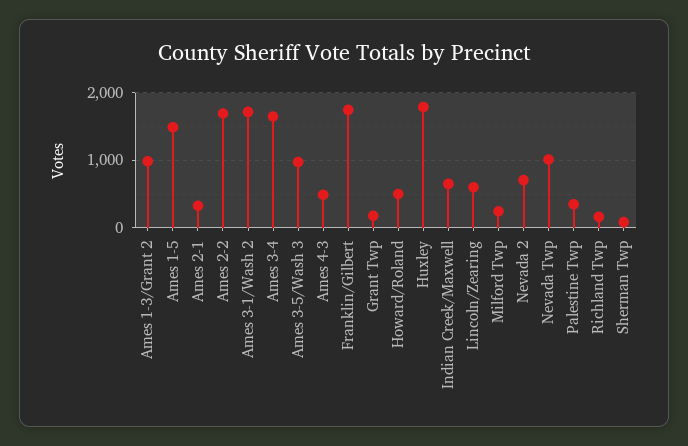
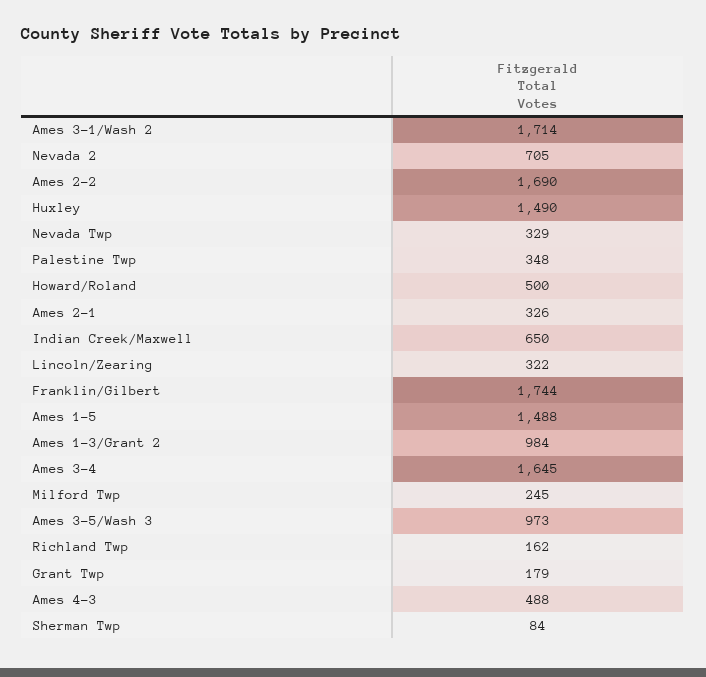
Huxley: 1800 -> 1490
Lincoln/Zearing: 600 -> 322
Nevada Twp: 1000 -> 329

